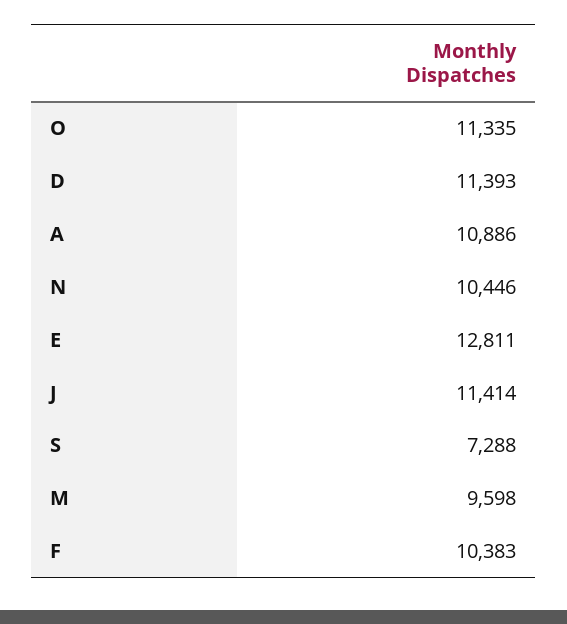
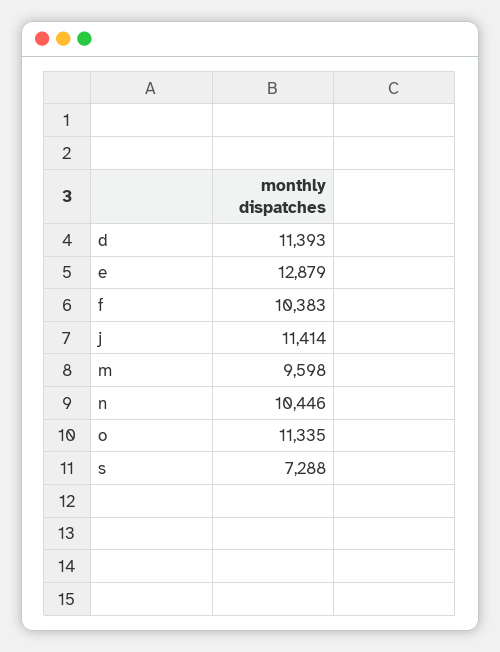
A: 10886 -> none
E: 12811 -> 12879

